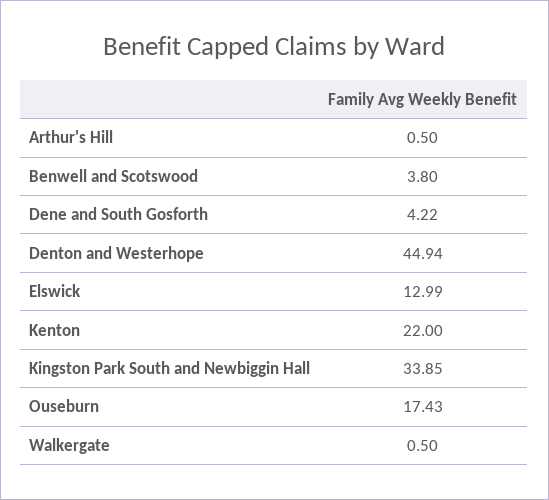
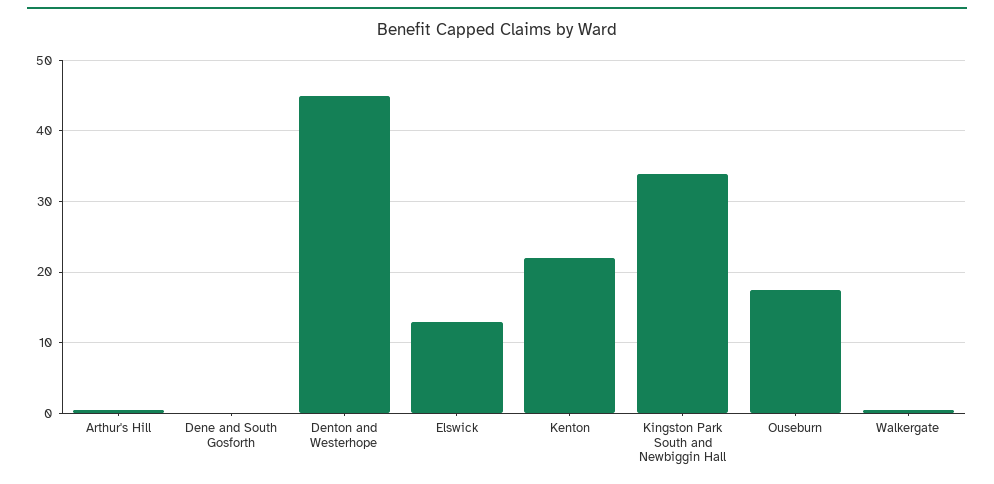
Benwell and Scotswood: 3.8 -> none
Dene and South Gosforth: 4.22 -> 0

